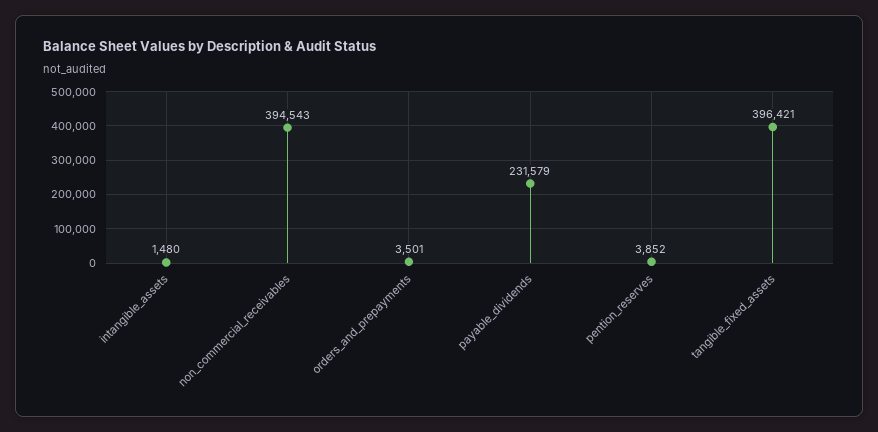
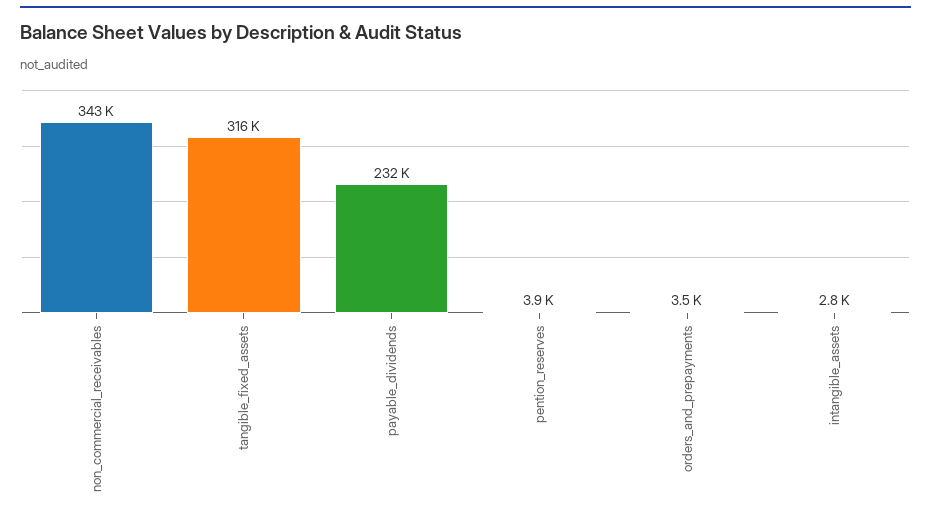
intangible_assets: 1480 -> 2800
non_commercial_receivables: 394543 -> 343000
tangible_fixed_assets: 396421 -> 316000

